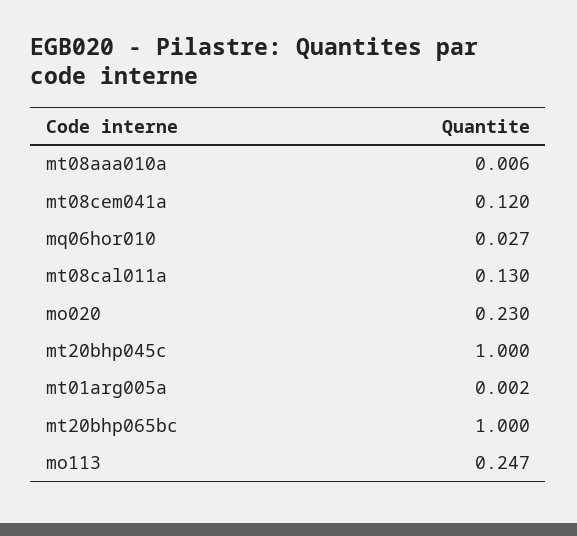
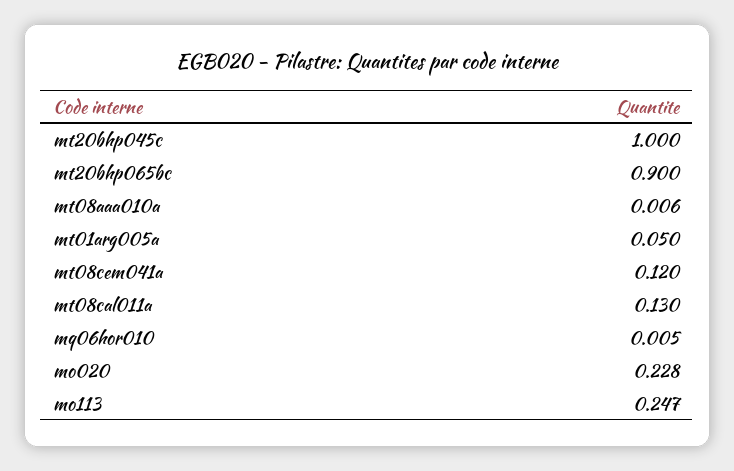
mq06hor010: 0.027 -> 0.005
mo020: 0.23 -> 0.228
mt01arg005a: 0.002 -> 0.05
mt20bhp065bc: 1 -> 0.9

